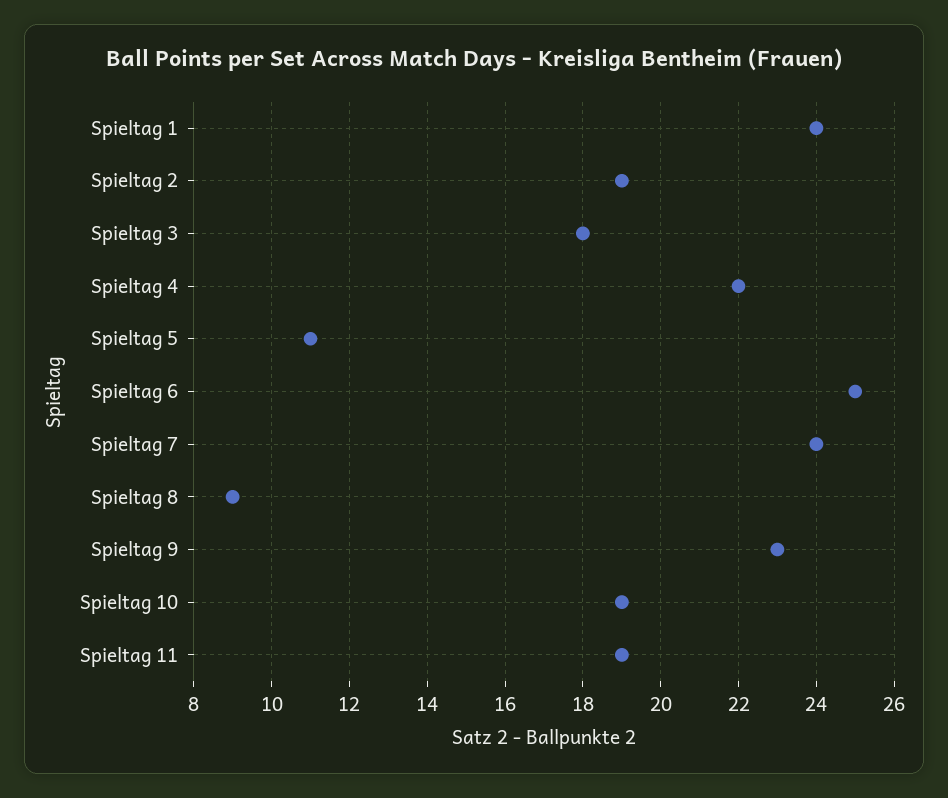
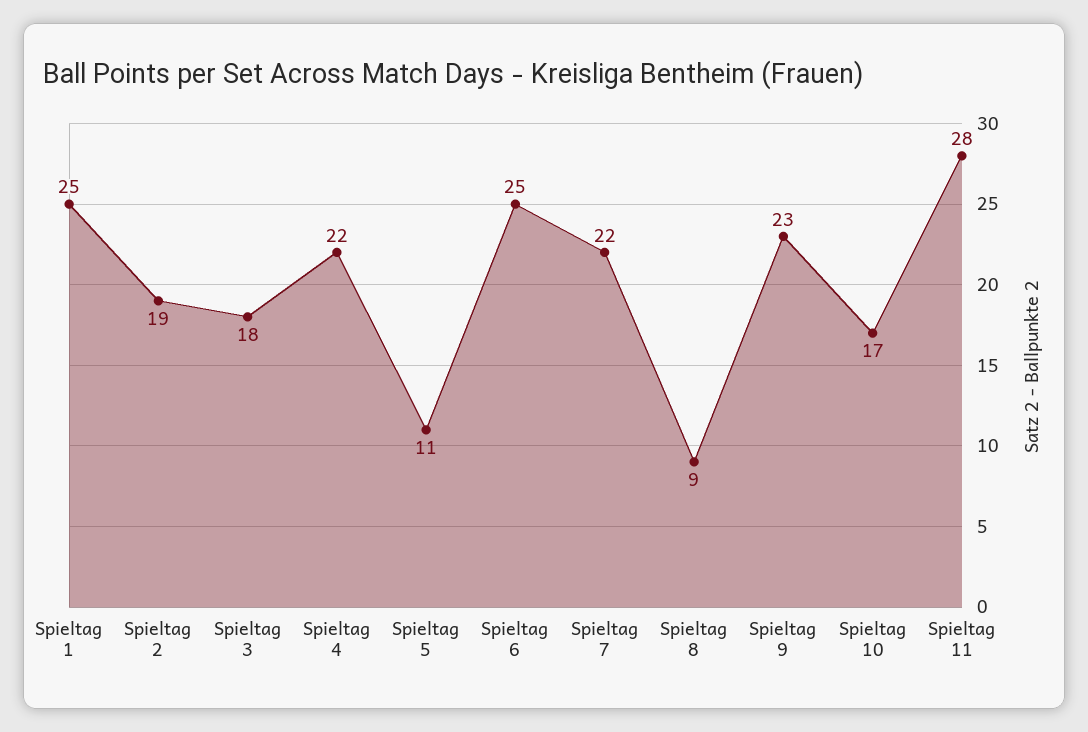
Spieltag 1: 24 -> 25
Spieltag 7: 24 -> 22
Spieltag 10: 19 -> 17
Spieltag 11: 19 -> 28

